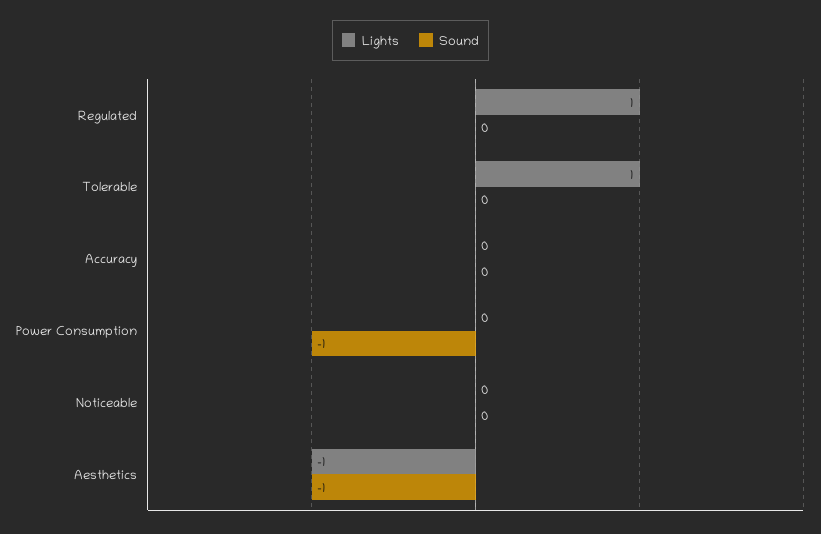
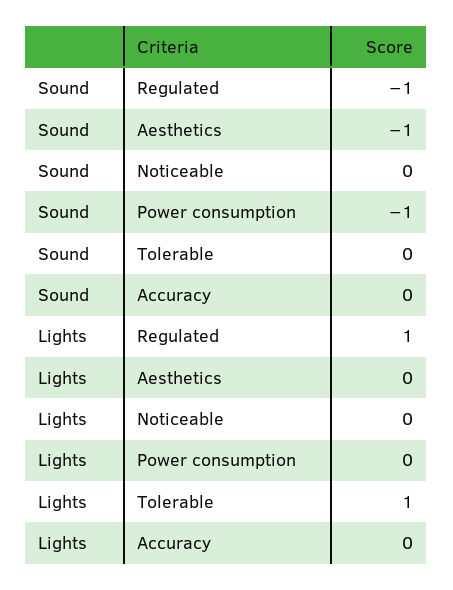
Sound, Regulated: 0 -> -1
Lights, Aesthetics: -1 -> 0

